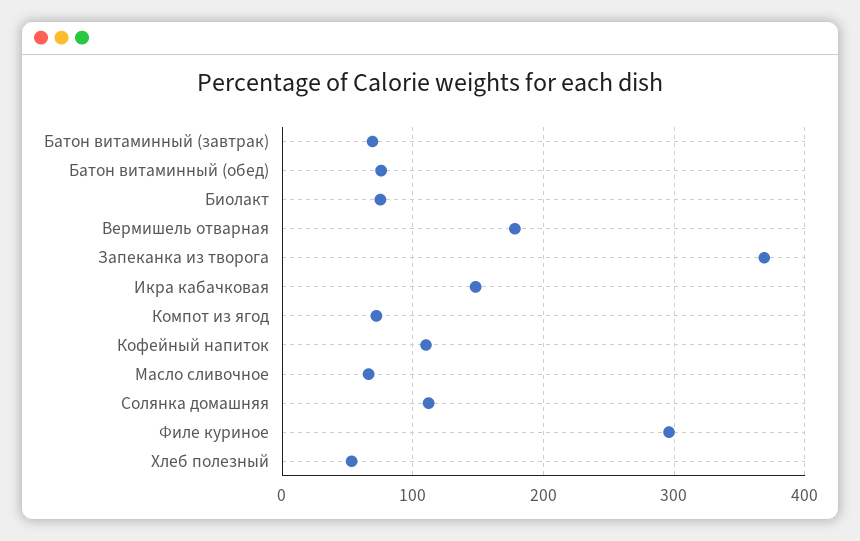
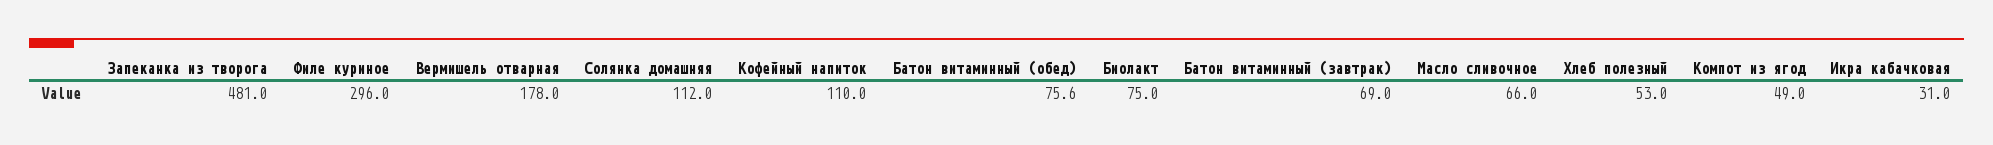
Запеканка из творога: 370 -> 481
Икра кабачковая: 150 -> 31
Компот из ягод: 70 -> 49

